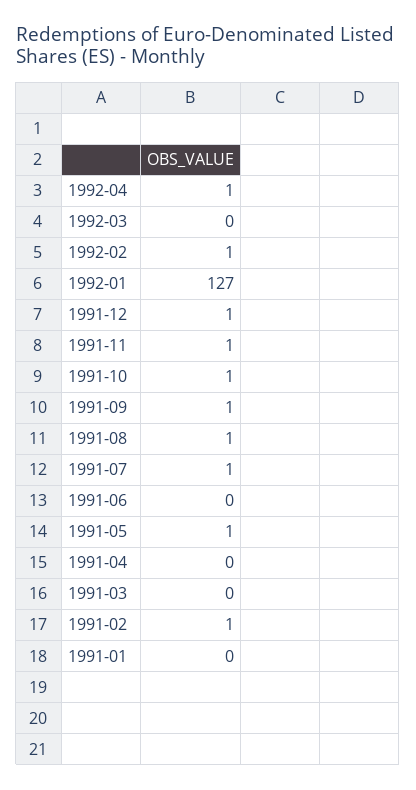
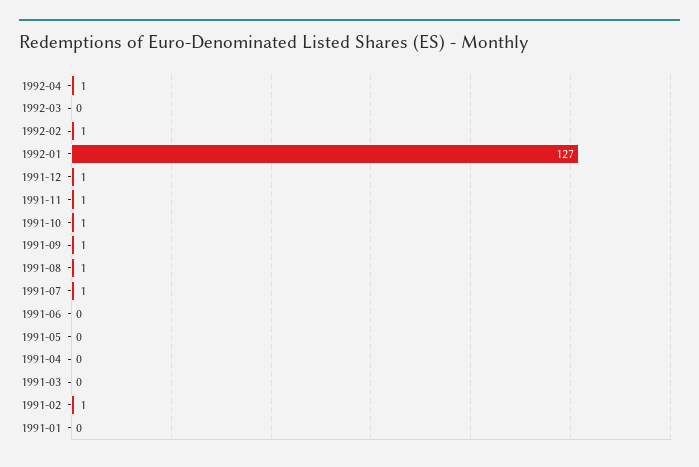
1991-05: 1 -> 0

